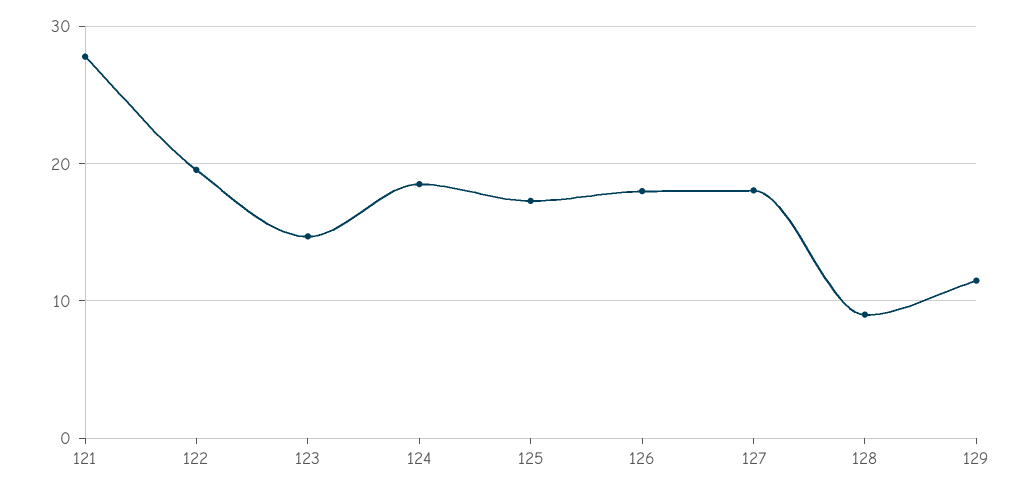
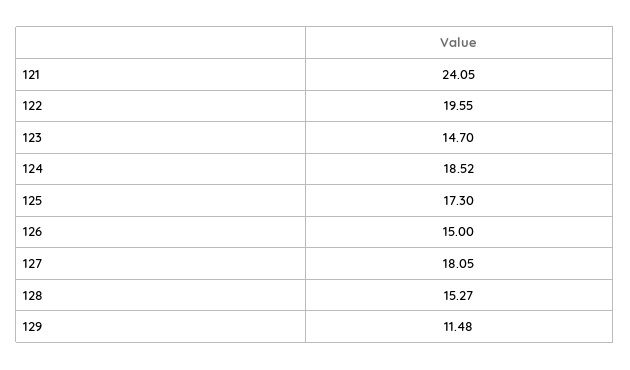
121: 28 -> 24.05
126: 18 -> 15
128: 9 -> 15.27

